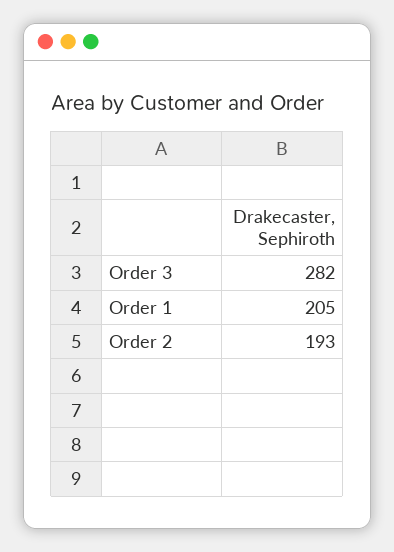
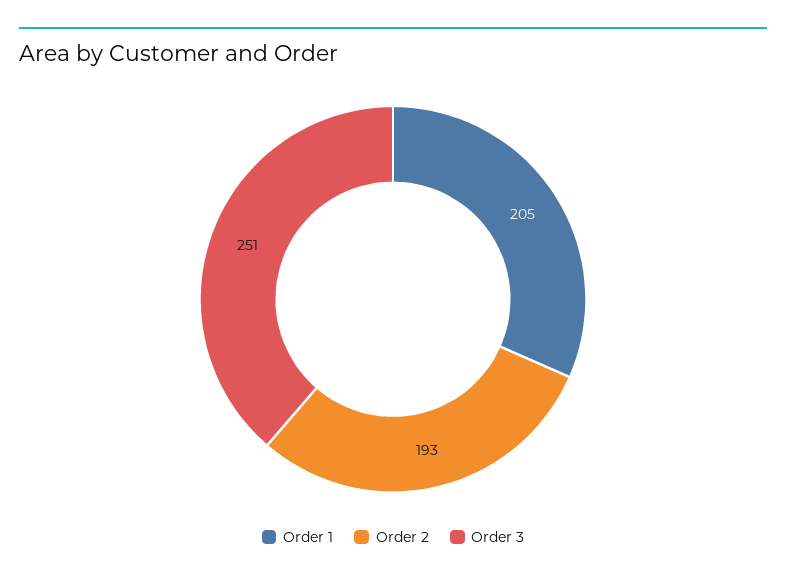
Order 3: 282 -> 251

